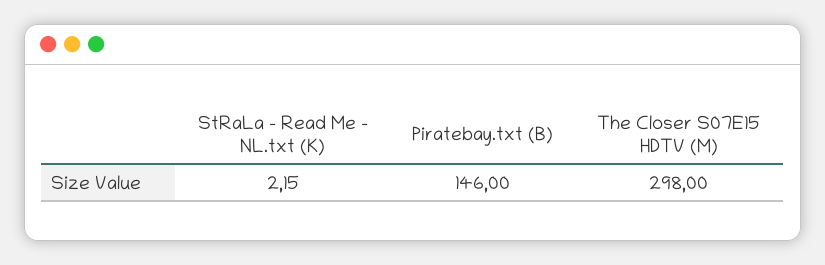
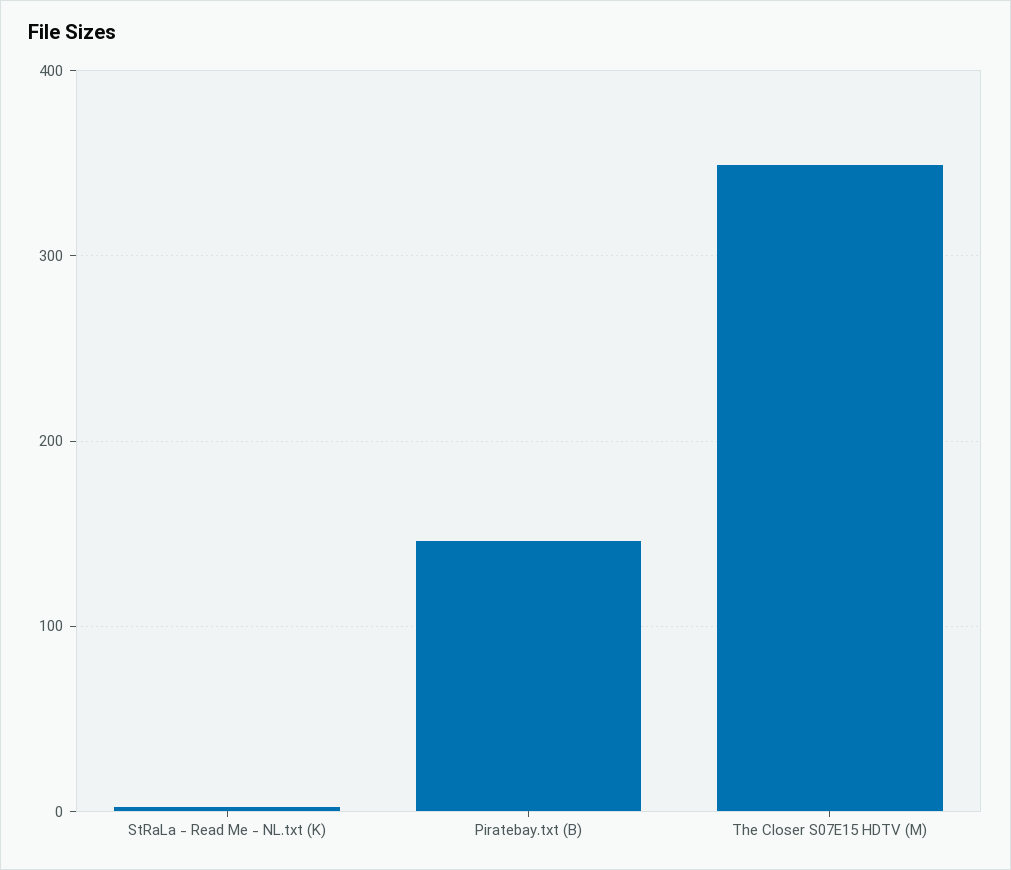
The Closer S07E15 HDTV (M): 298 -> 350

